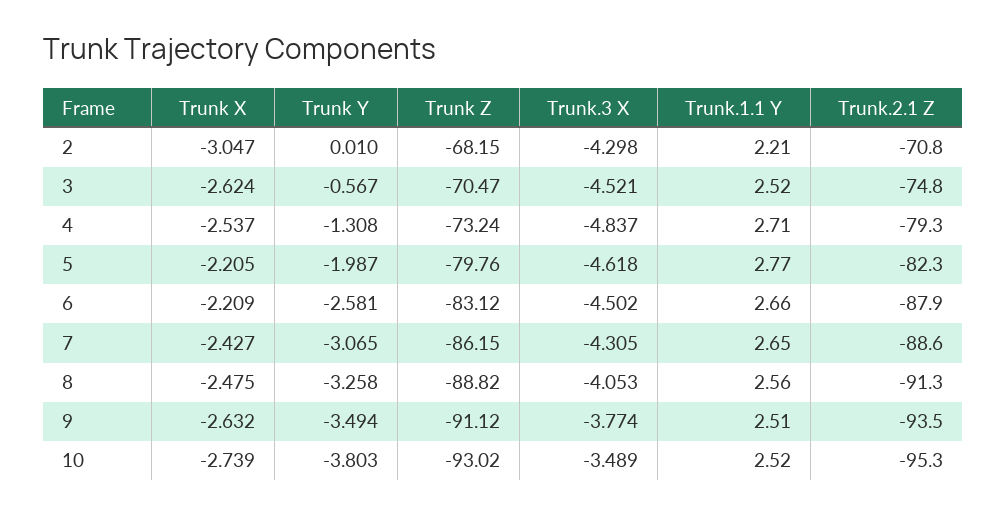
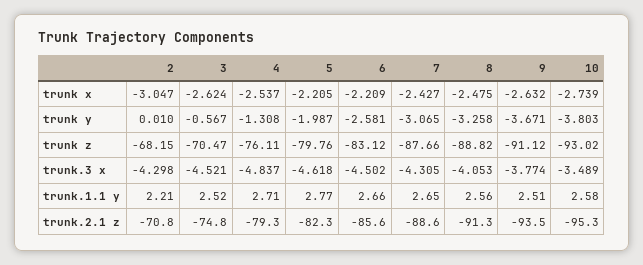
Trunk Z, 4: -73.24 -> -76.11
Trunk.2.1 Z, 6: -87.9 -> -85.6
Trunk Z, 7: -86.15 -> -87.66
Trunk Y, 9: -3.494 -> -3.671
Trunk.1.1 Y, 10: 2.52 -> 2.58

